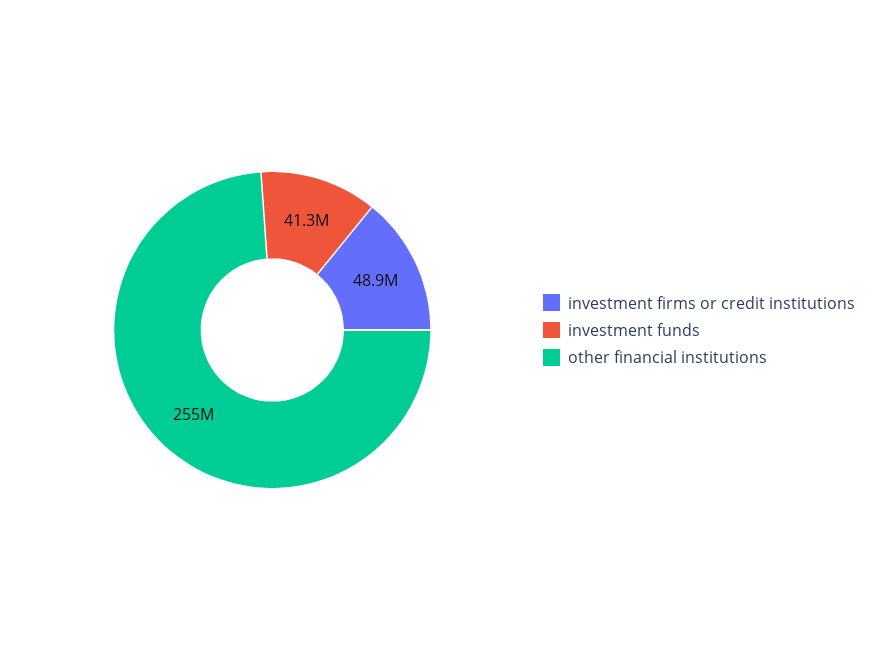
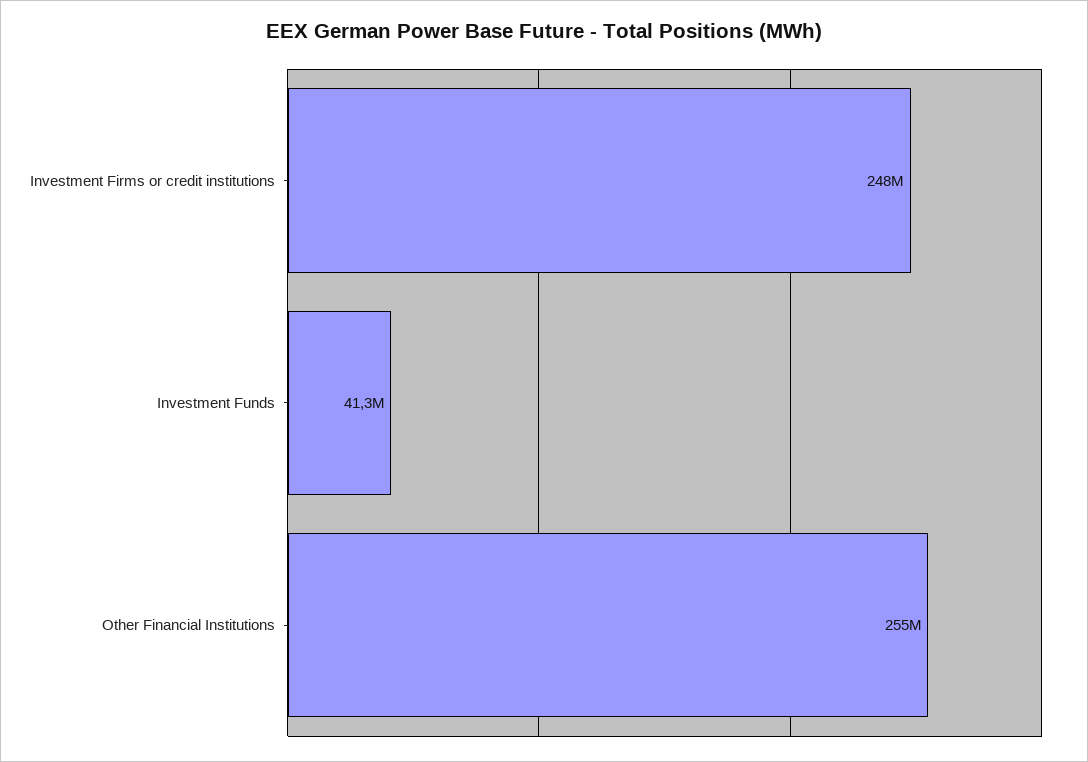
investment firms or credit institutions: 48900000 -> 248000000

